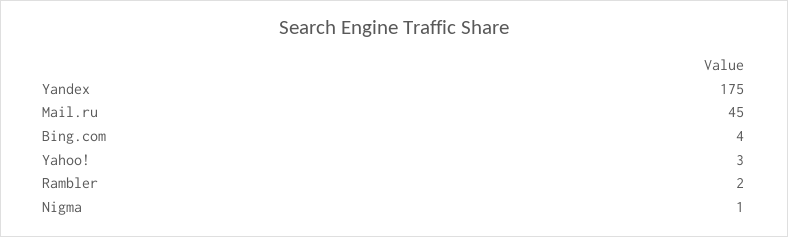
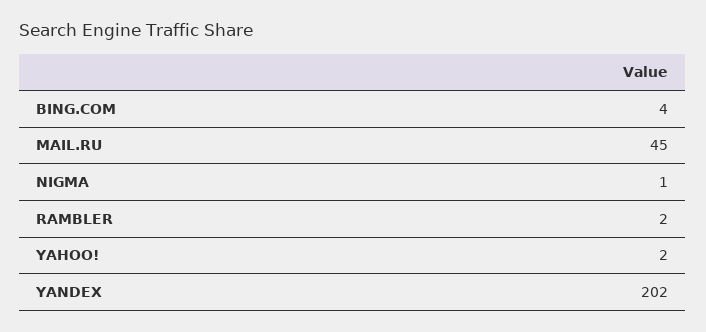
Yandex: 175 -> 202
Yahoo!: 3 -> 2

